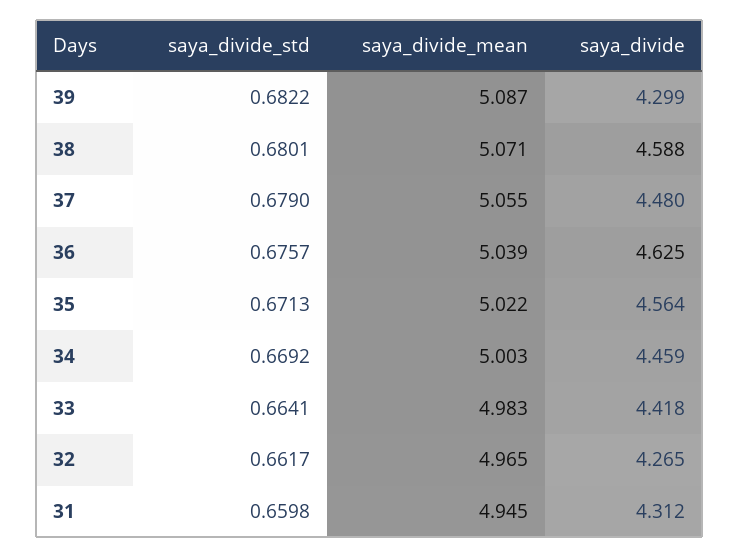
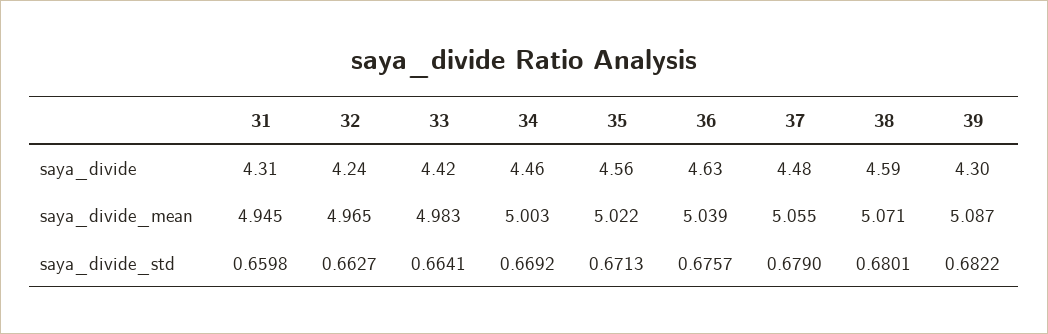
saya_divide_std, 32: 0.6617 -> 0.6627
saya_divide, 32: 4.265 -> 4.24

